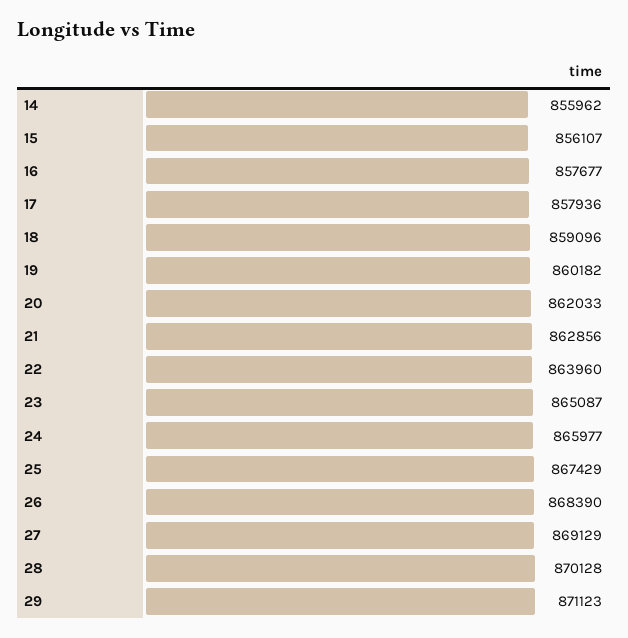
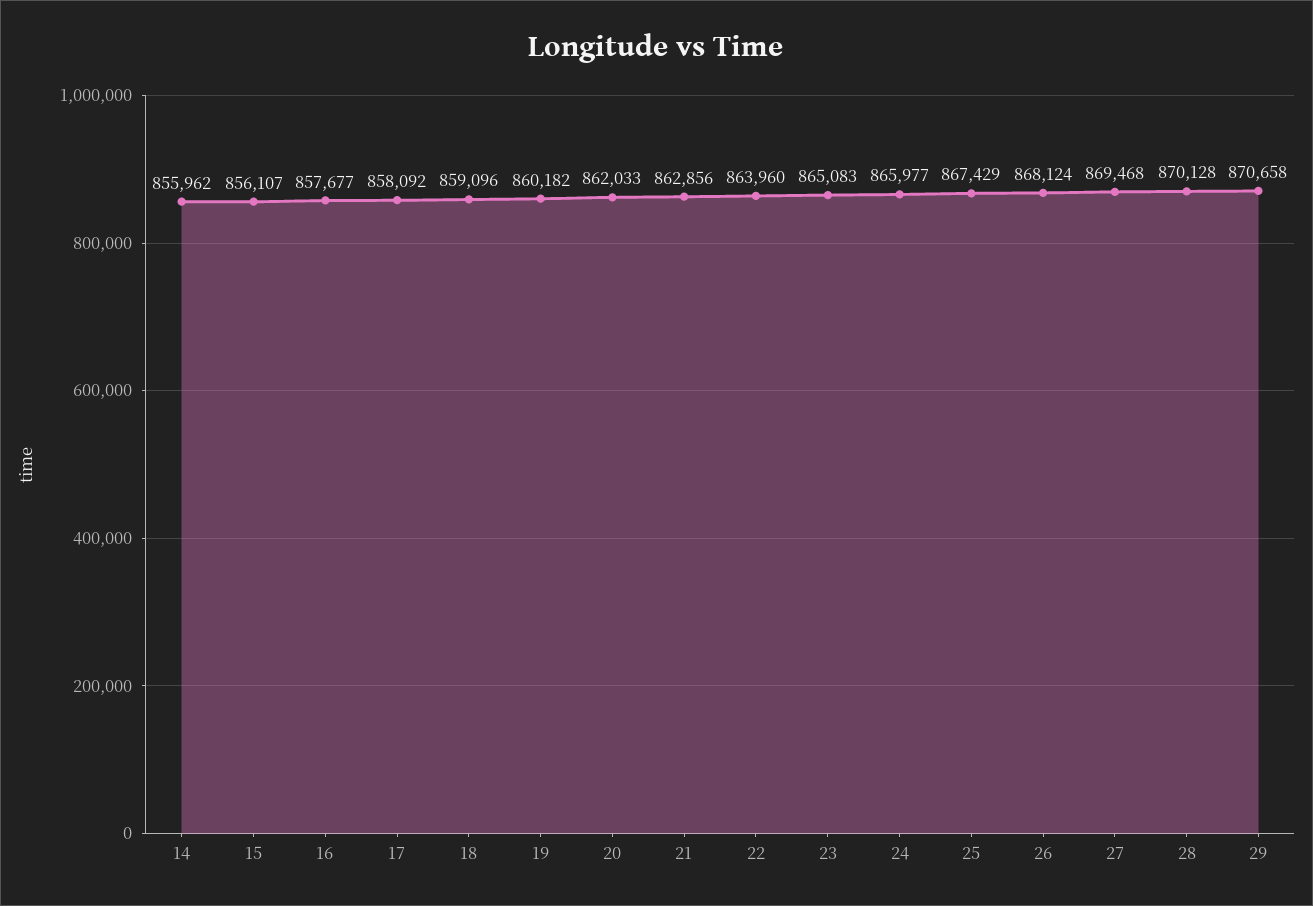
17: 857936 -> 858092
23: 865087 -> 865083
26: 868390 -> 868124
27: 869129 -> 869468
29: 871123 -> 870658

